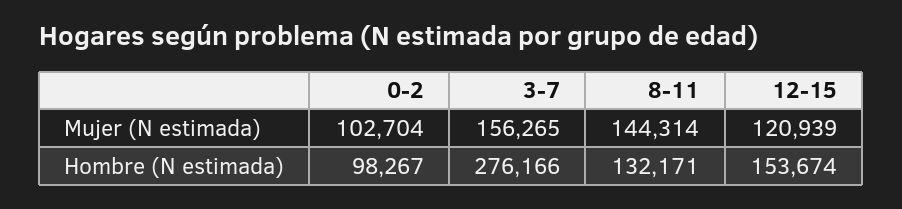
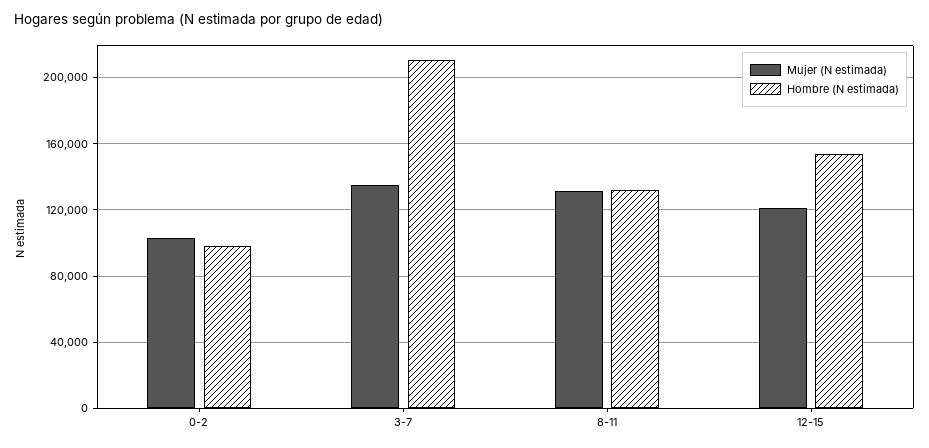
Mujer (N estimada), 3-7: 156265 -> 135000
Mujer (N estimada), 8-11: 144314 -> 130000
Hombre (N estimada), 3-7: 276166 -> 210000

